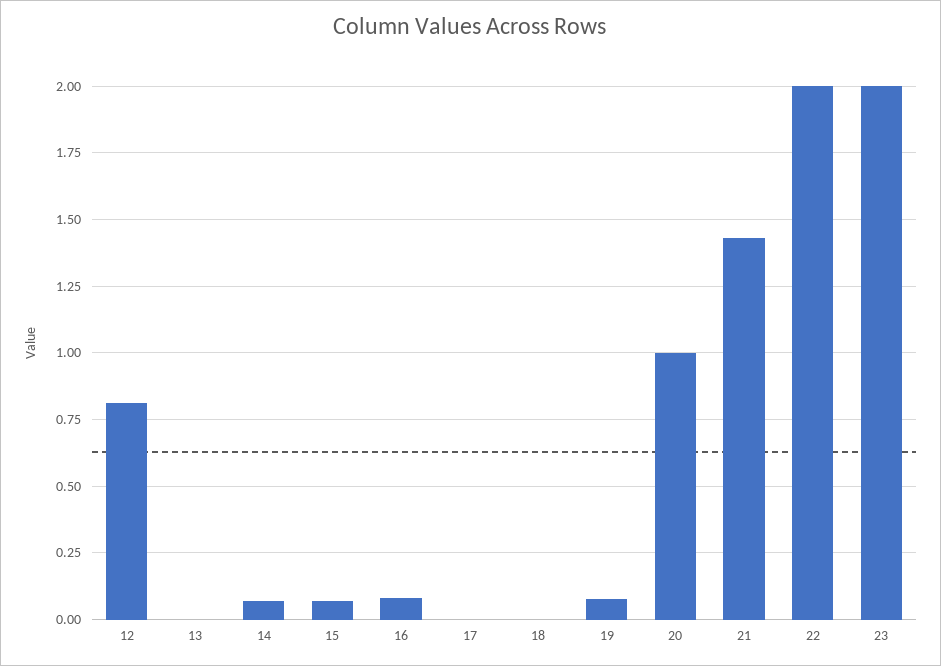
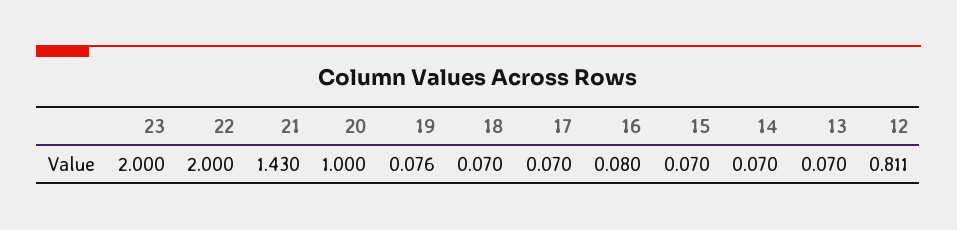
13: 0 -> 0.07
17: 0 -> 0.07
18: 0 -> 0.07

